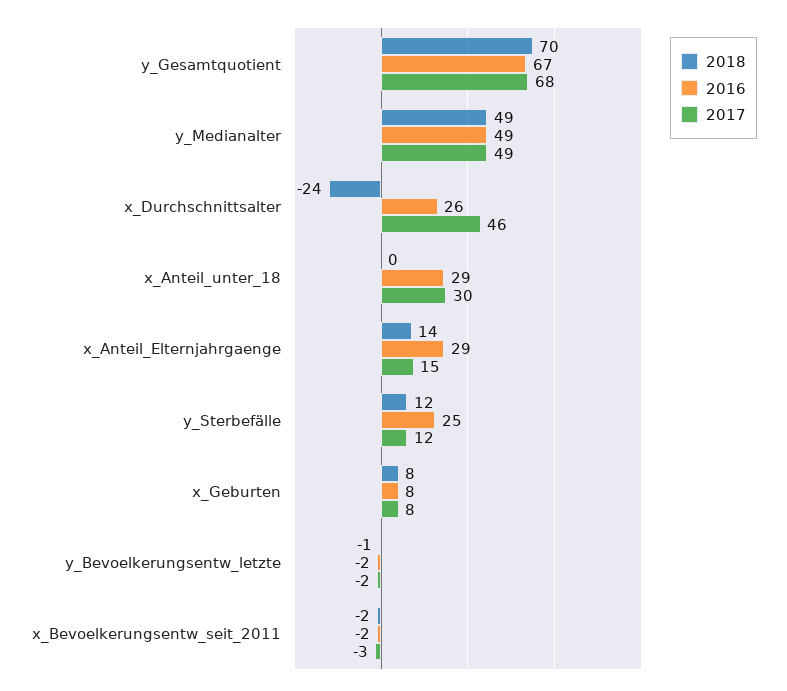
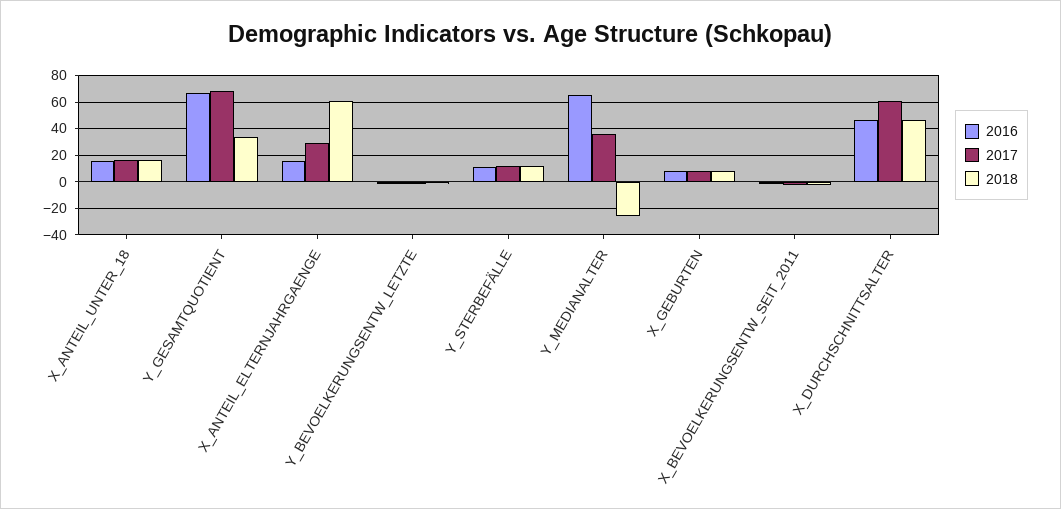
2018, y_Gesamtquotient: 70 -> 35
2018, y_Medianalter: 49 -> -25
2016, y_Medianalter: 49 -> 65
2017, y_Medianalter: 49 -> 35
2018, x_Durchschnittsalter: -24 -> 45
2016, x_Durchschnittsalter: 26 -> 45
2017, x_Durchschnittsalter: 46 -> 60
2018, x_Anteil_unter_18: 0 -> 15
2016, x_Anteil_unter_18: 29 -> 15
2017, x_Anteil_unter_18: 30 -> 15
2018, x_Anteil_Elternjahrgaenge: 14 -> 60
2016, x_Anteil_Elternjahrgaenge: 29 -> 15
2017, x_Anteil_Elternjahrgaenge: 15 -> 30
2016, y_Sterbefälle: 25 -> 10

